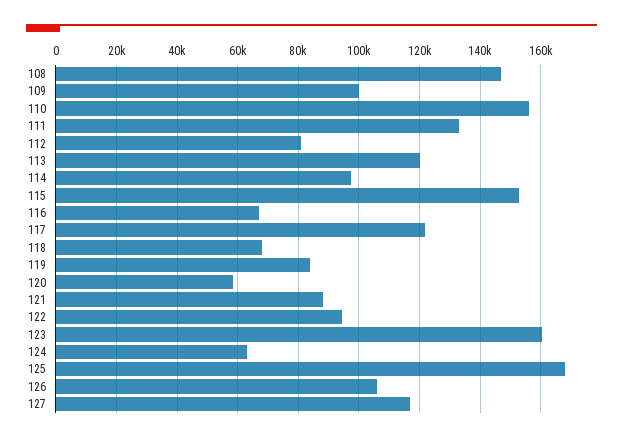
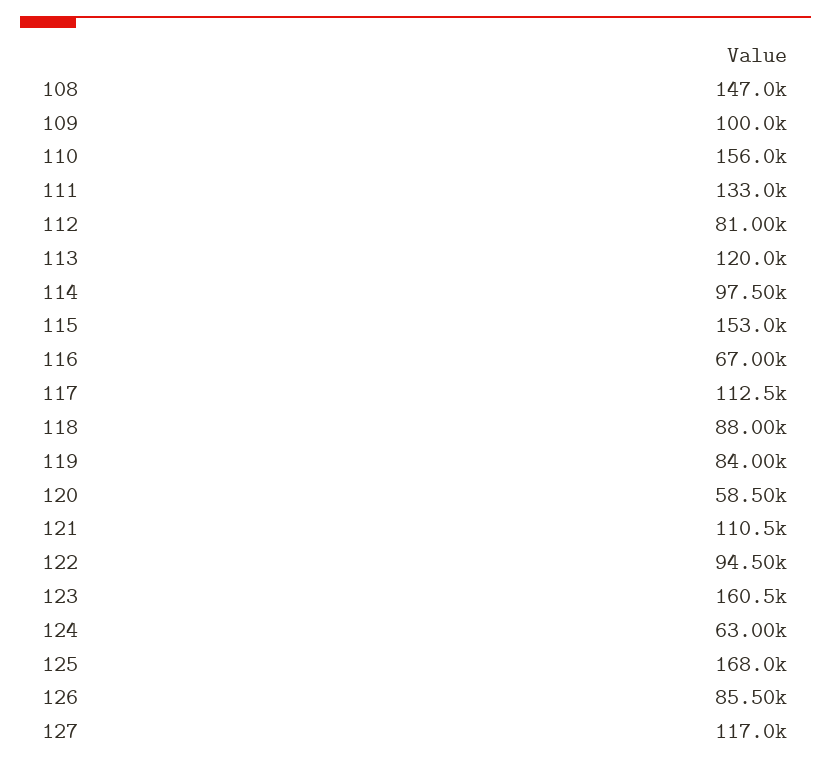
117: 122000 -> 112500
118: 68000 -> 88000
121: 88000 -> 110500
126: 106000 -> 85500

